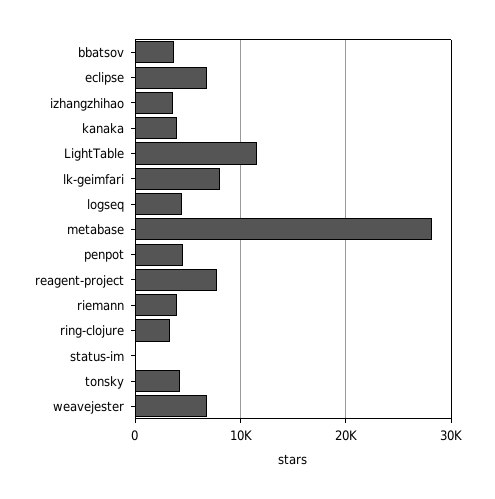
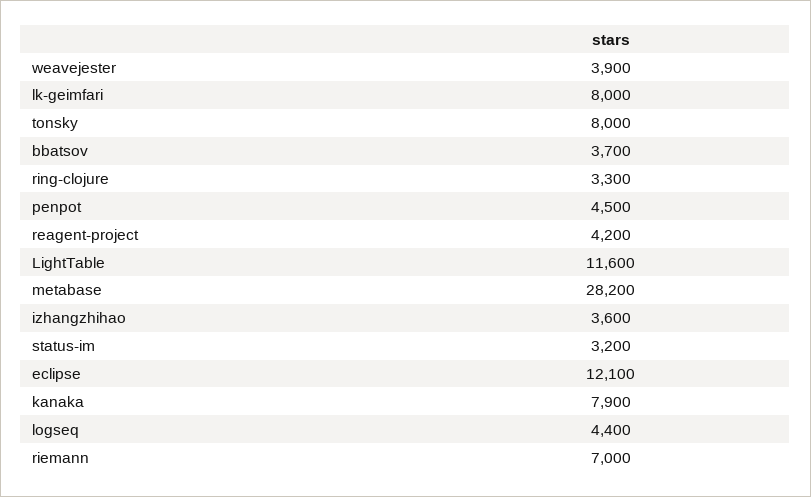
eclipse: 7000 -> 12100
kanaka: 4000 -> 7900
reagent-project: 8000 -> 4200
riemann: 4000 -> 7000
status-im: 0 -> 3200
tonsky: 4000 -> 8000
weavejester: 7000 -> 3900

